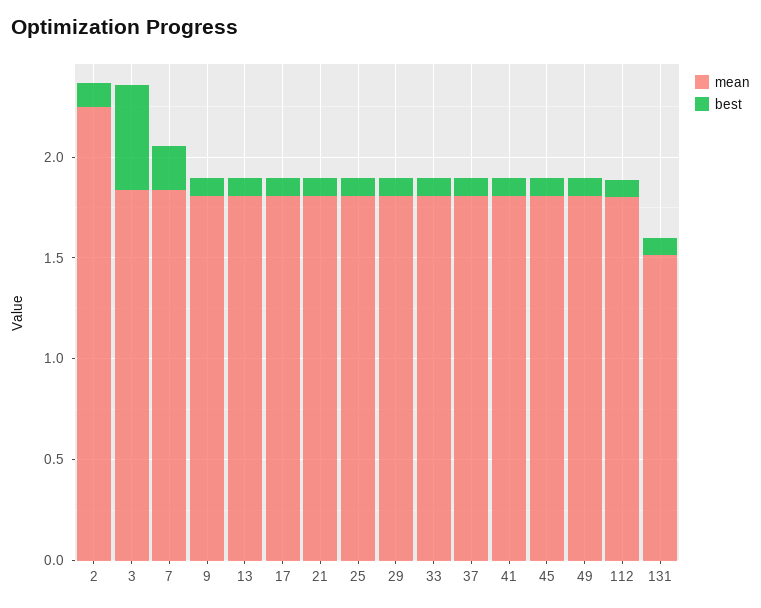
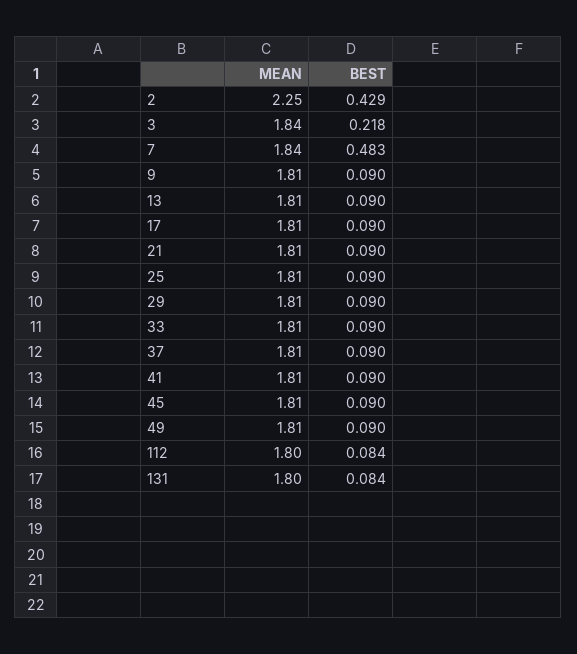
best, 2: 0.1 -> 0.429
best, 3: 0.5 -> 0.218
best, 7: 0.2 -> 0.483
mean, 131: 1.5 -> 1.8

